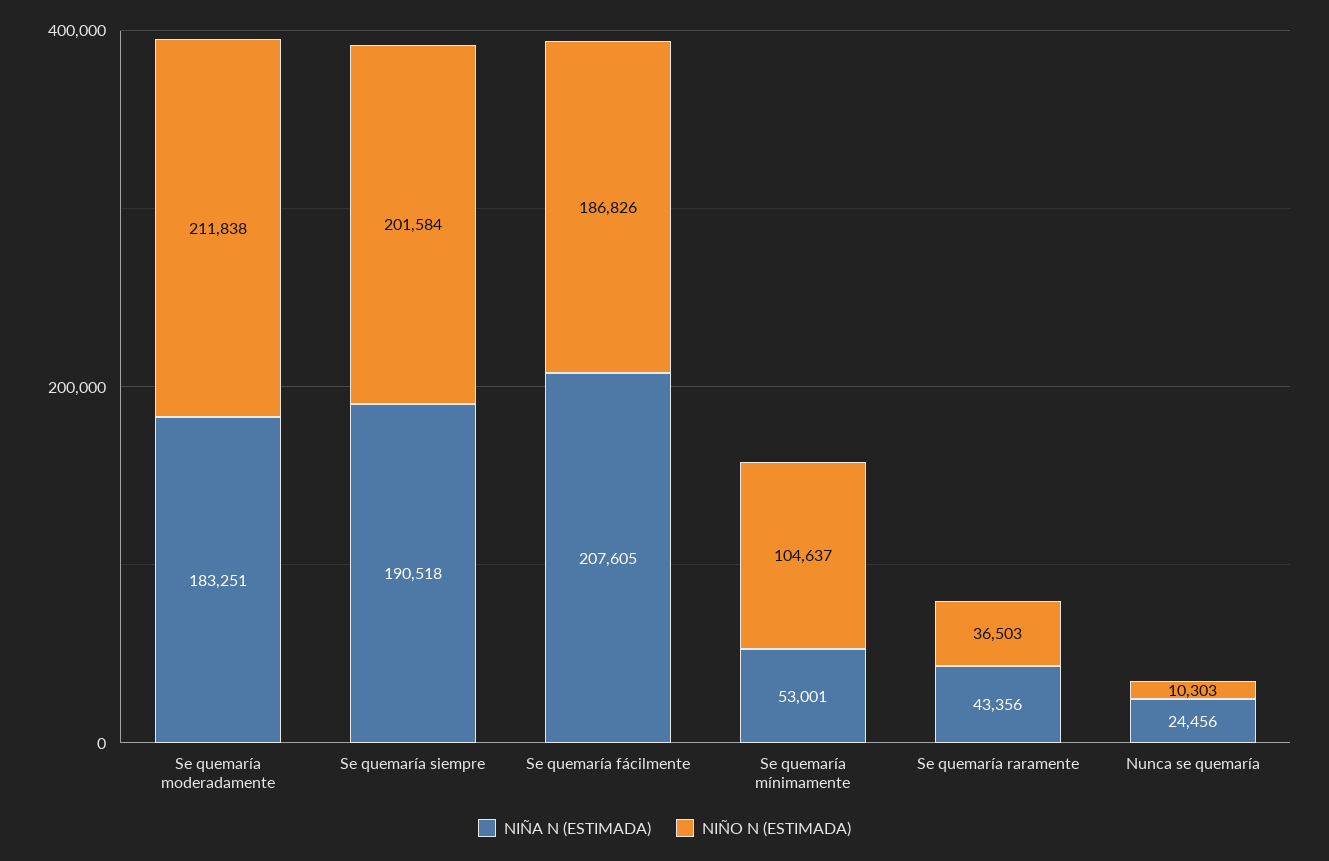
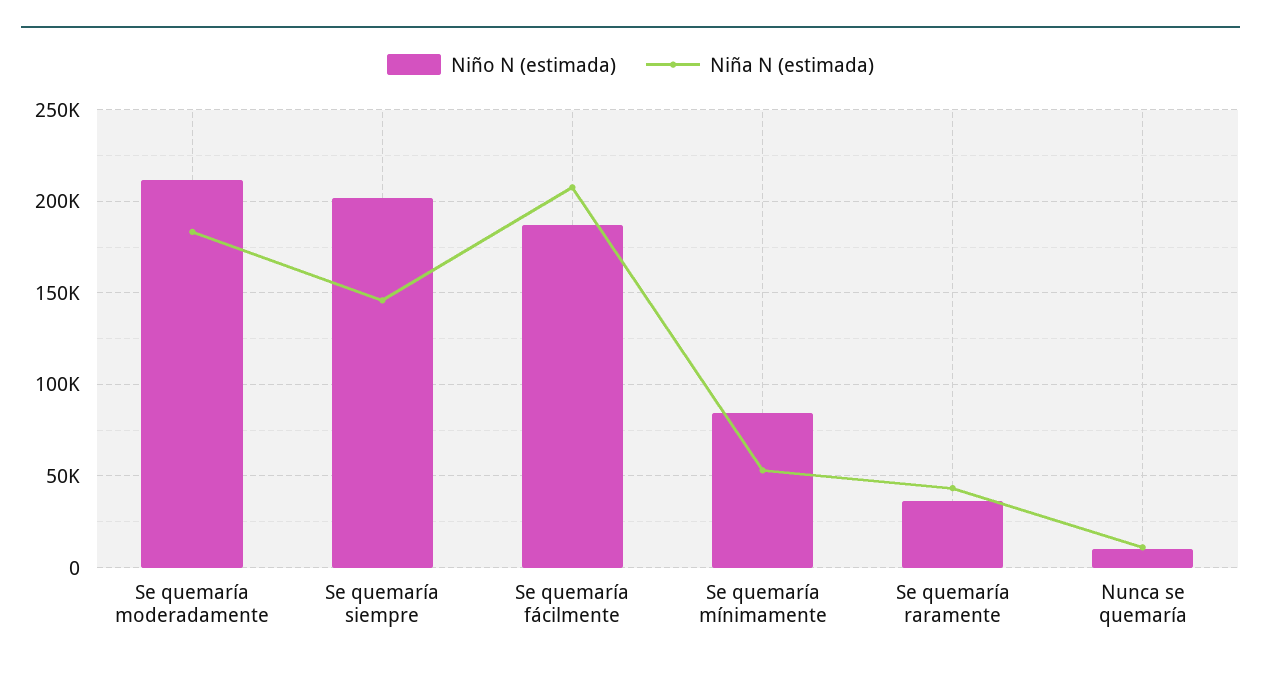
NIÑA N (ESTIMADA), Se quemaría siempre: 190518 -> 145000
NIÑO N (ESTIMADA), Se quemaría mínimamente: 104637 -> 85000
NIÑA N (ESTIMADA), Nunca se quemaría: 24456 -> 10000

